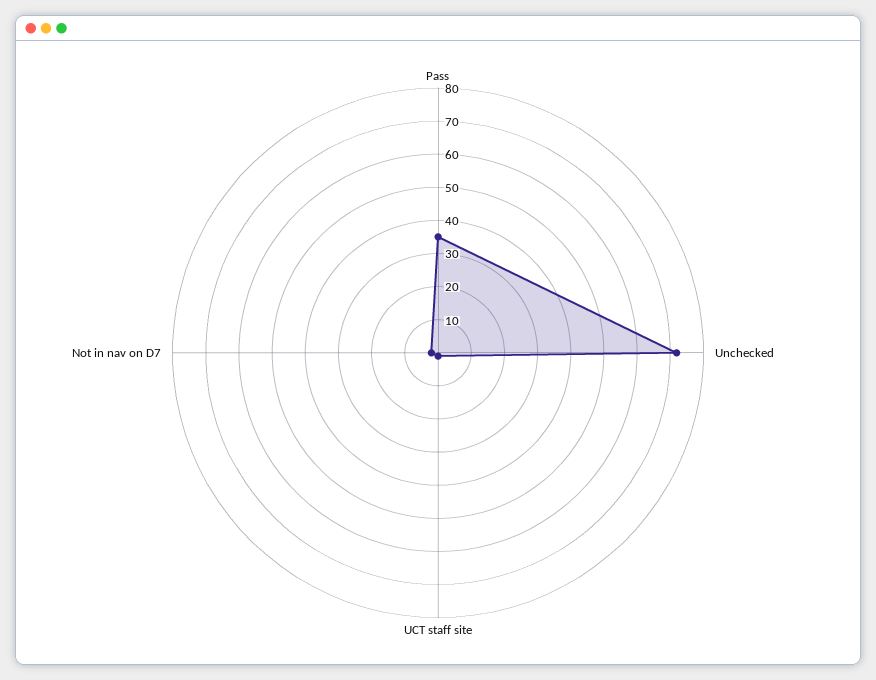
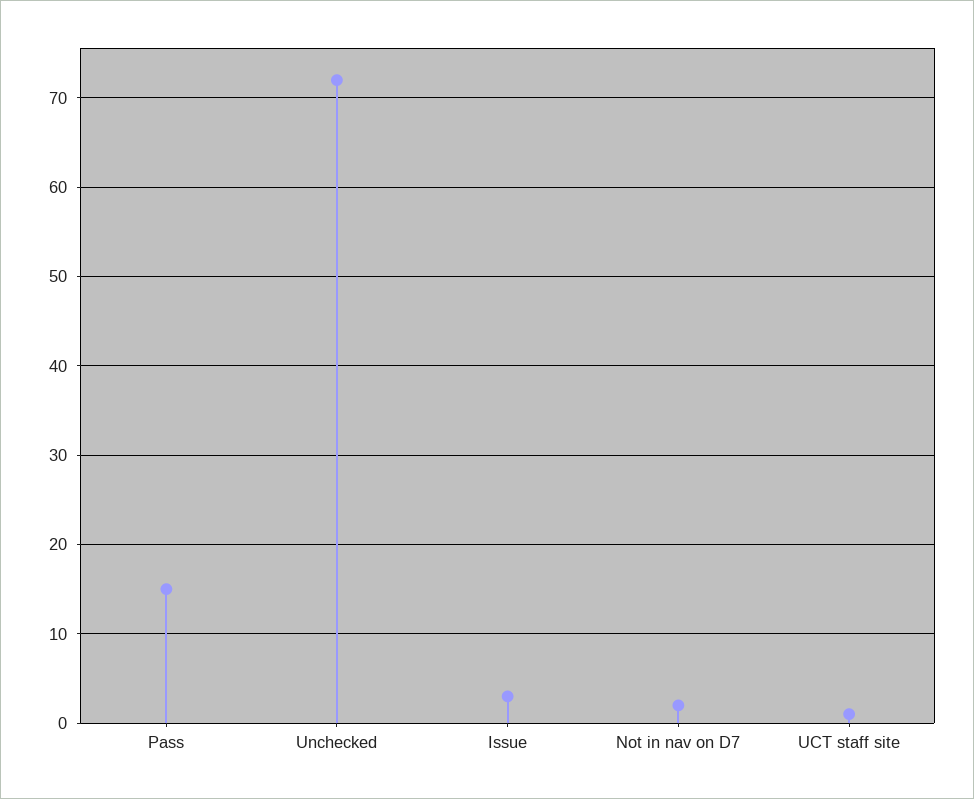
Pass: 35 -> 15
Issue: none -> 3

